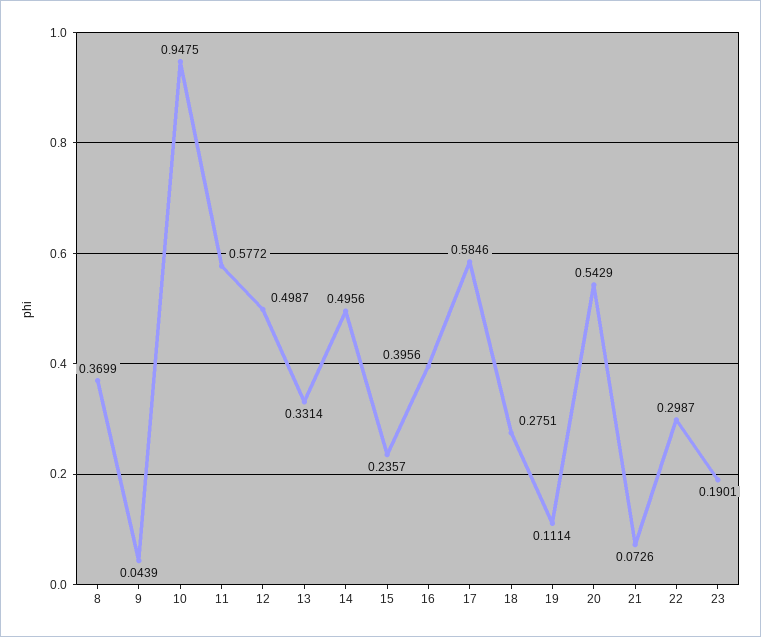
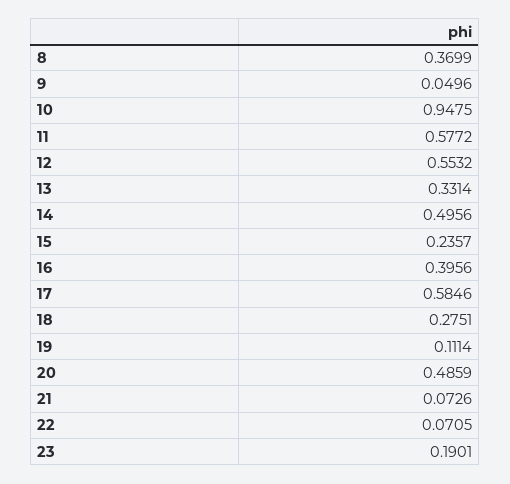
9: 0.0439 -> 0.0496
12: 0.4987 -> 0.5532
20: 0.5429 -> 0.4859
22: 0.2987 -> 0.0705

